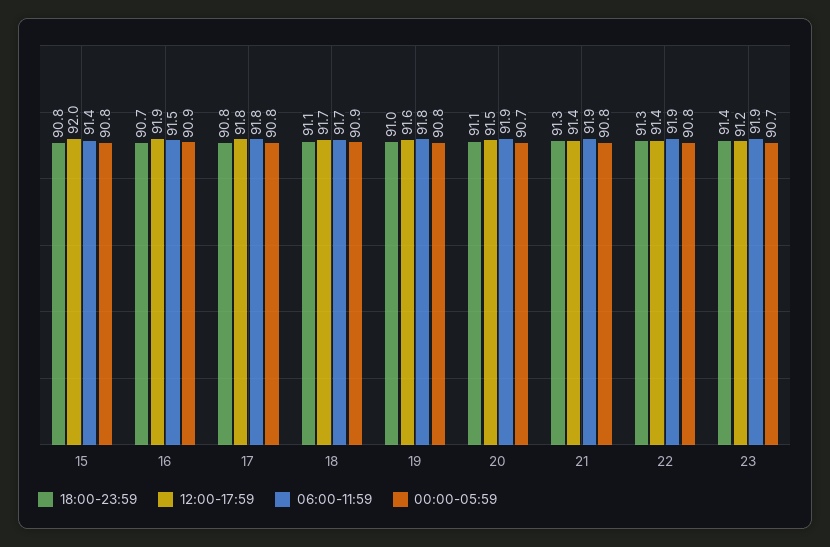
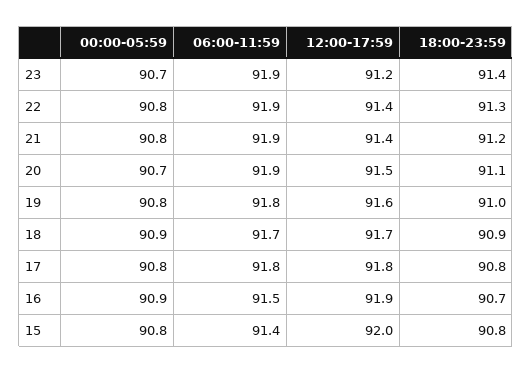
18:00-23:59, 18: 91.1 -> 90.9
18:00-23:59, 21: 91.3 -> 91.2

